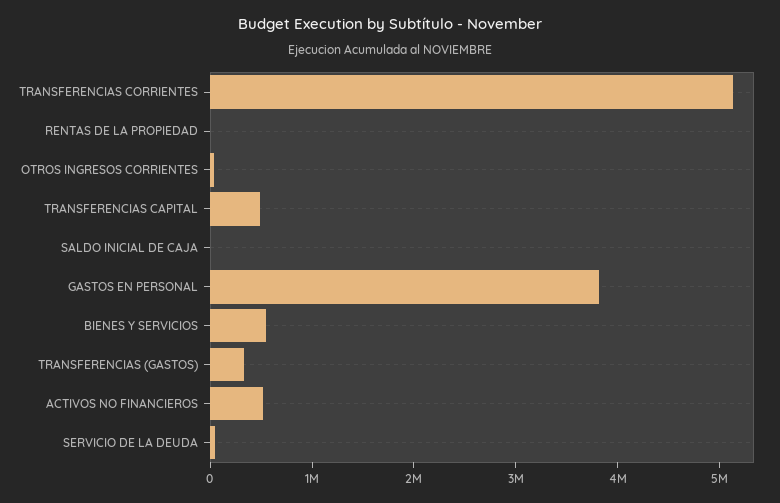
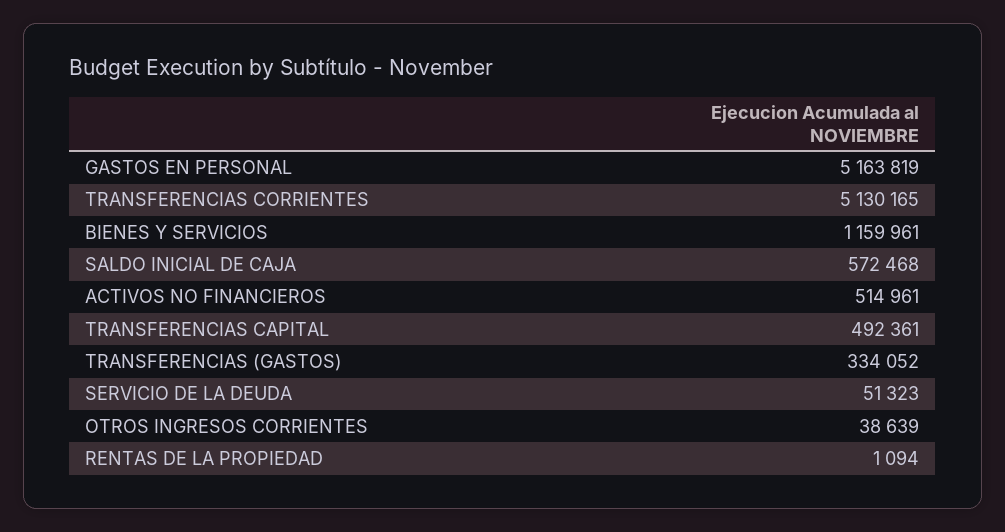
SALDO INICIAL DE CAJA: 0 -> 572468
GASTOS EN PERSONAL: 3800000 -> 5163819
BIENES Y SERVICIOS: 600000 -> 1159961

